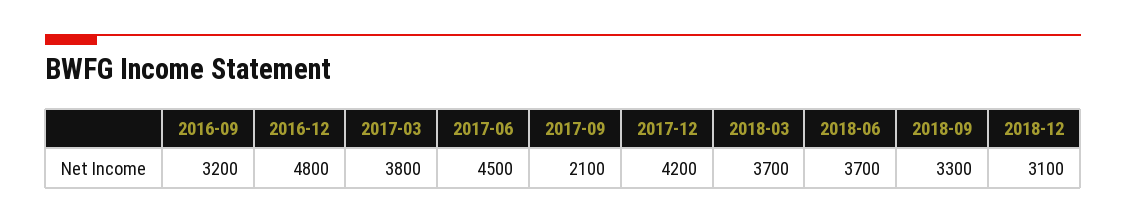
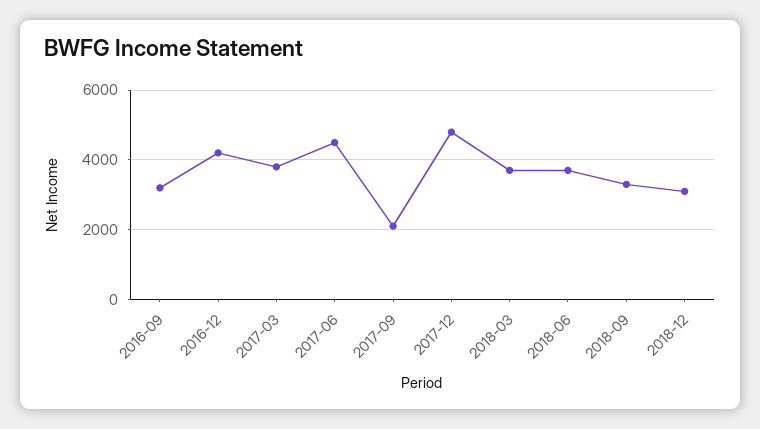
2016-12: 4800 -> 4200
2017-12: 4200 -> 4800

